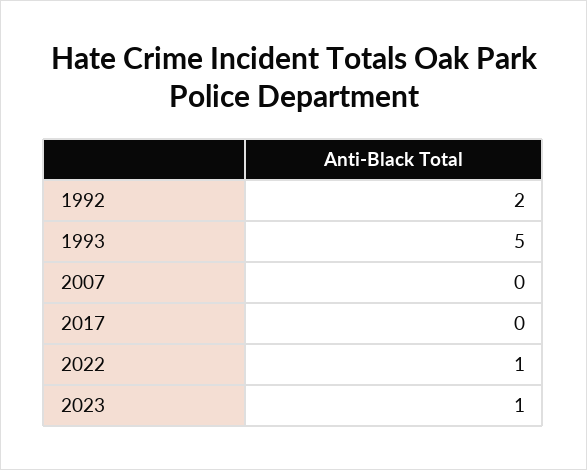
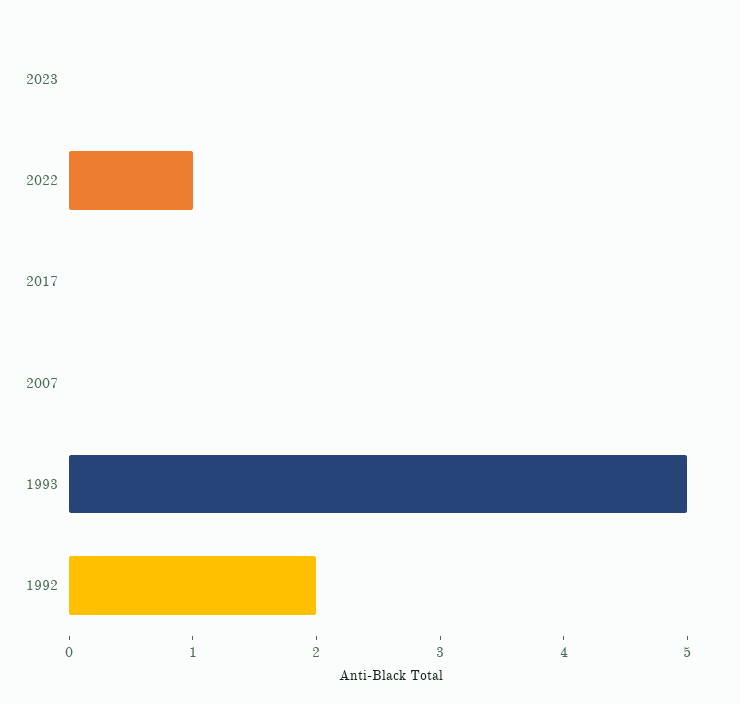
2023: 1 -> 0

